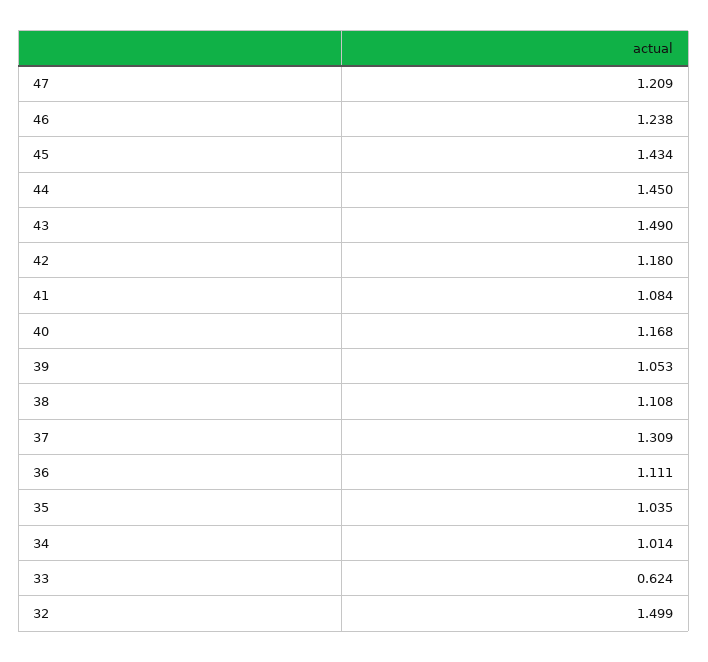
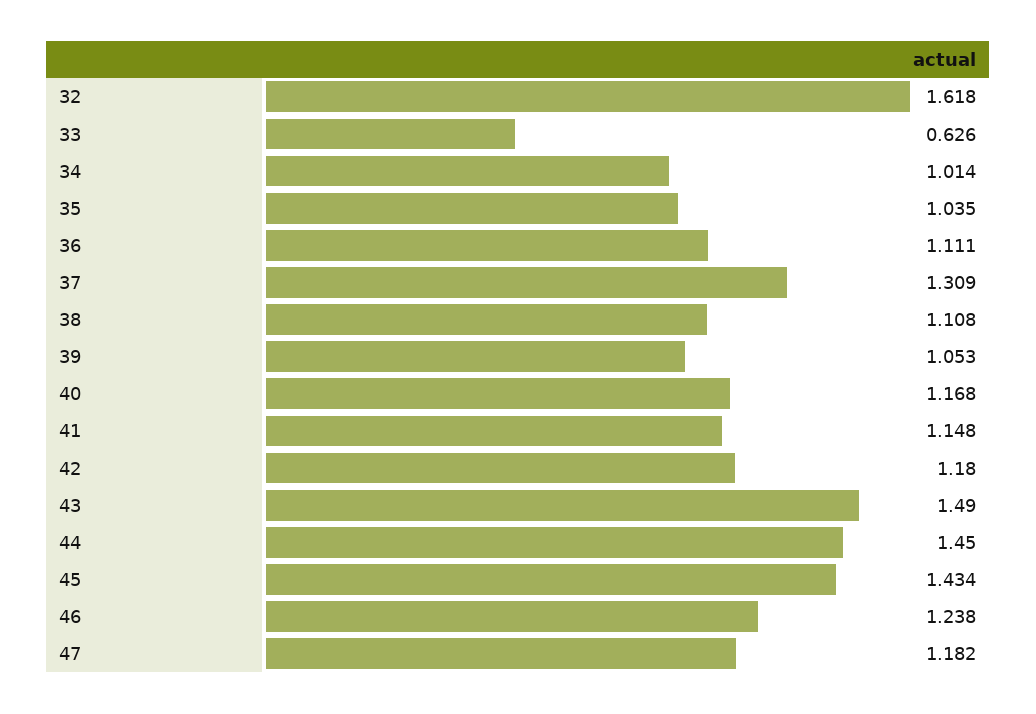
47: 1.209 -> 1.182
41: 1.084 -> 1.148
33: 0.624 -> 0.626
32: 1.499 -> 1.618

